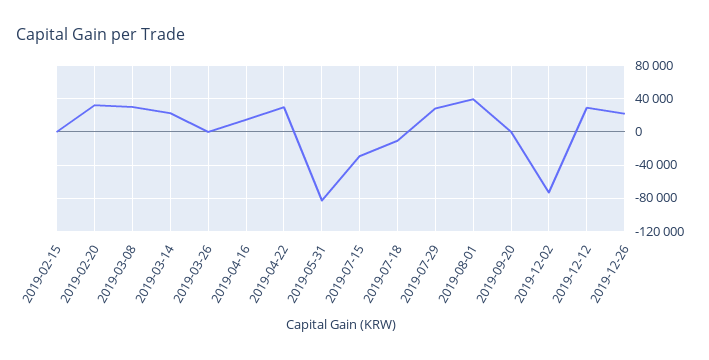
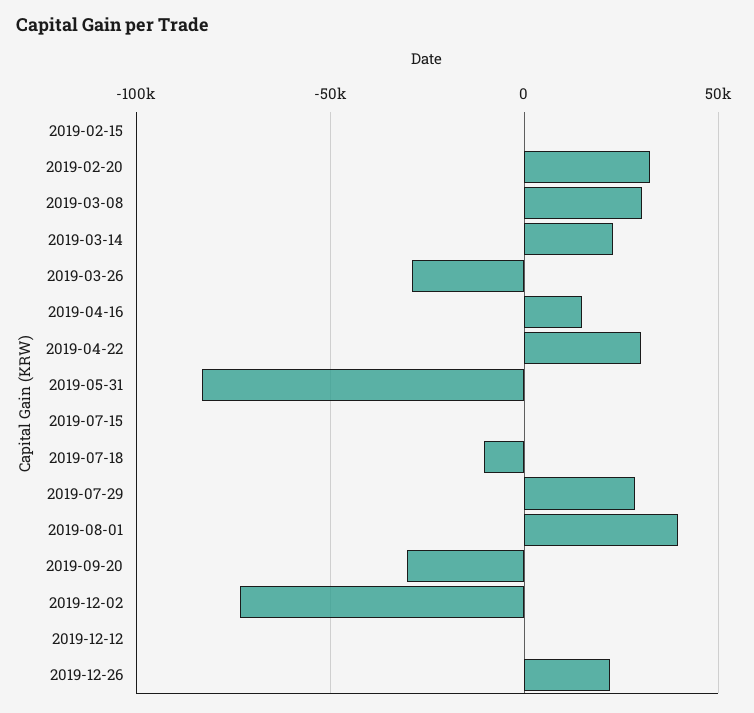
2019-03-26: 0 -> -30000
2019-07-15: -30000 -> 0
2019-09-20: 0 -> -30000
2019-12-12: 30000 -> 0

